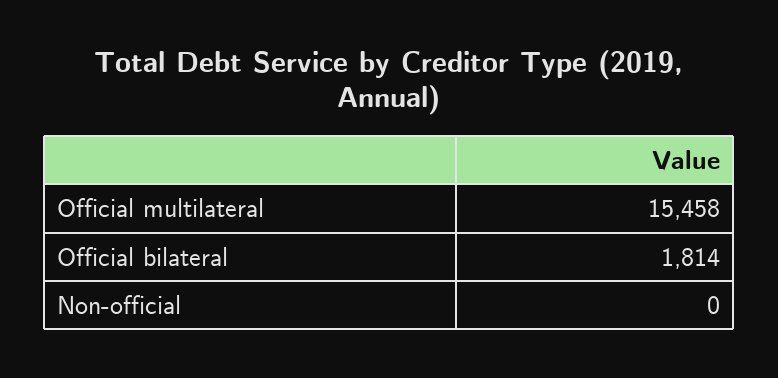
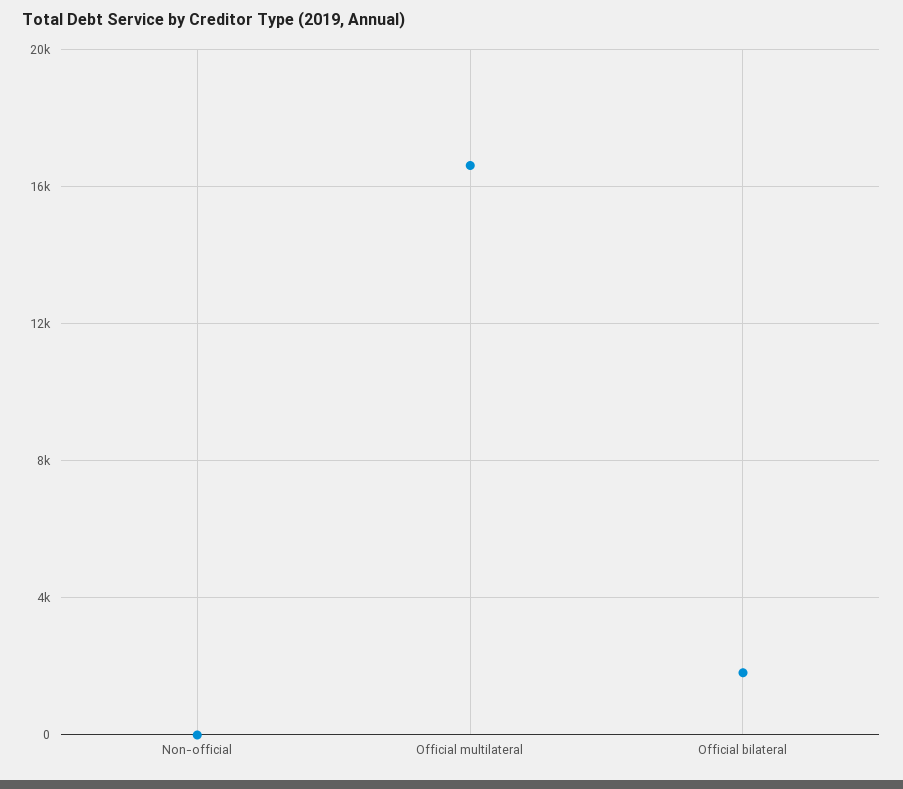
Official multilateral: 15458 -> 16500

